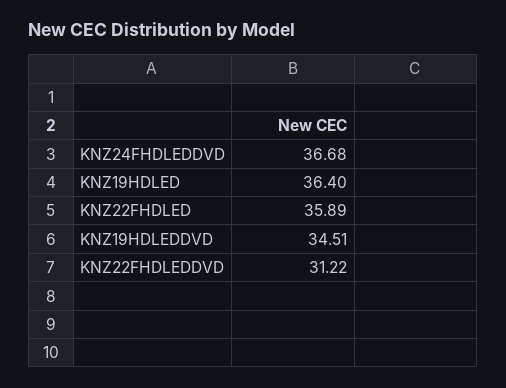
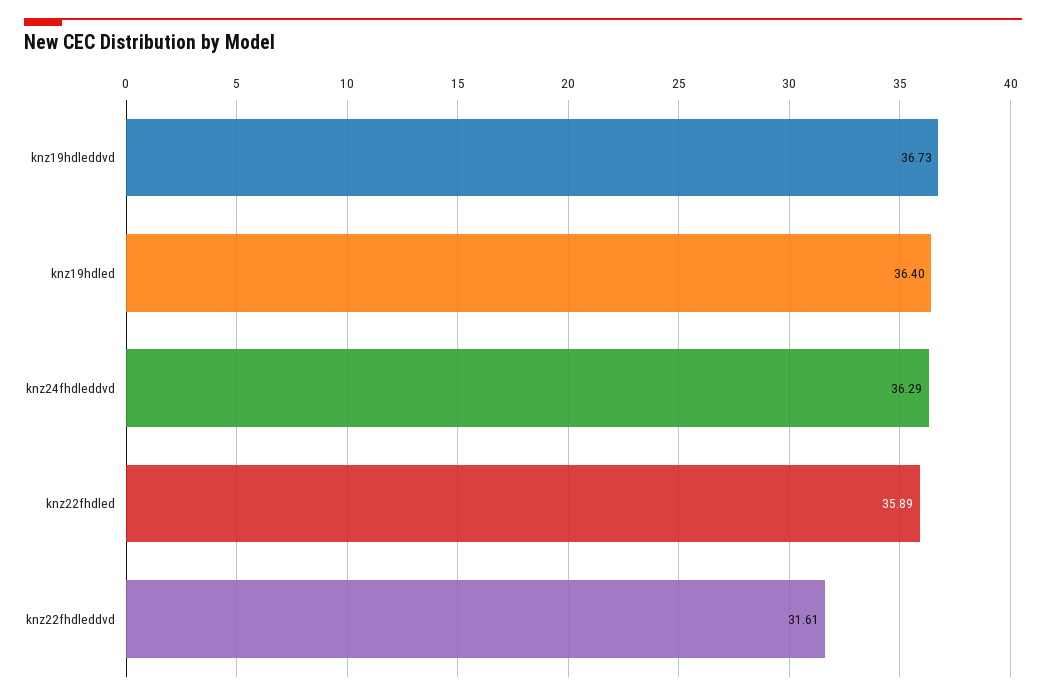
KNZ24FHDLEDDVD: 36.68 -> 36.29
KNZ19HDLEDDVD: 34.51 -> 36.73
KNZ22FHDLEDDVD: 31.22 -> 31.61

